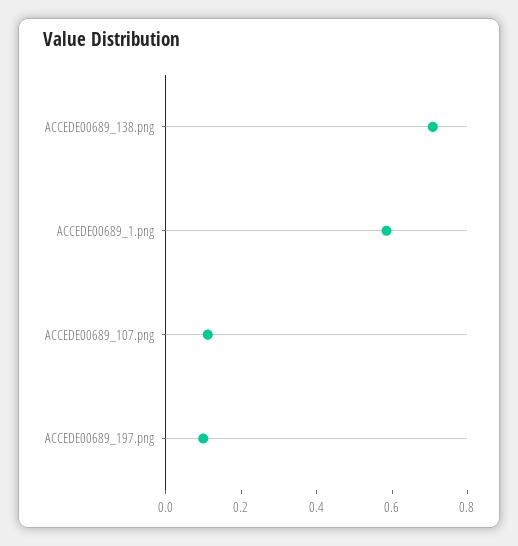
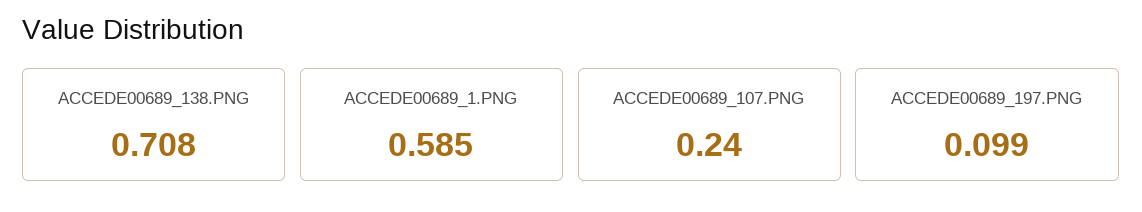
ACCEDE00689_107.png: 0.1 -> 0.24

